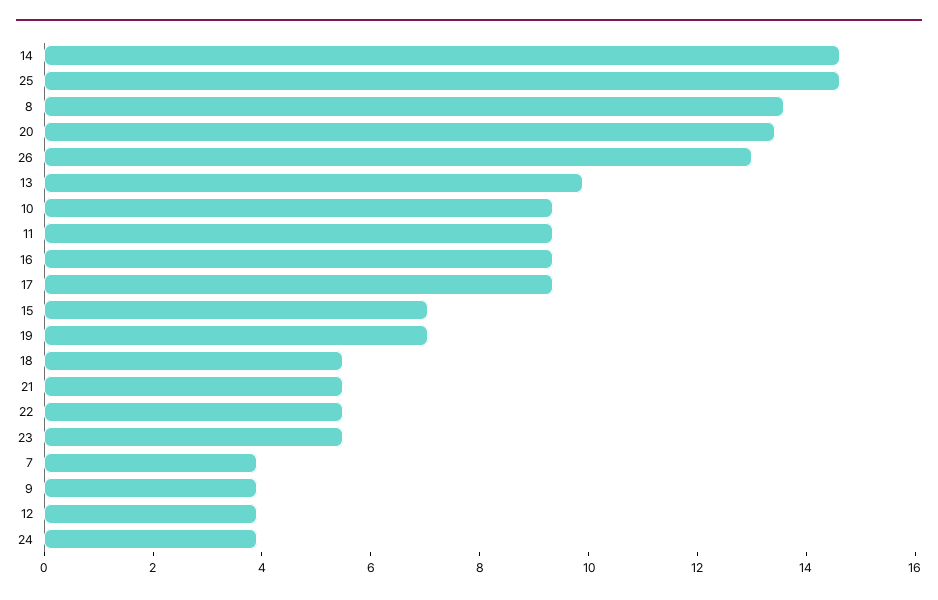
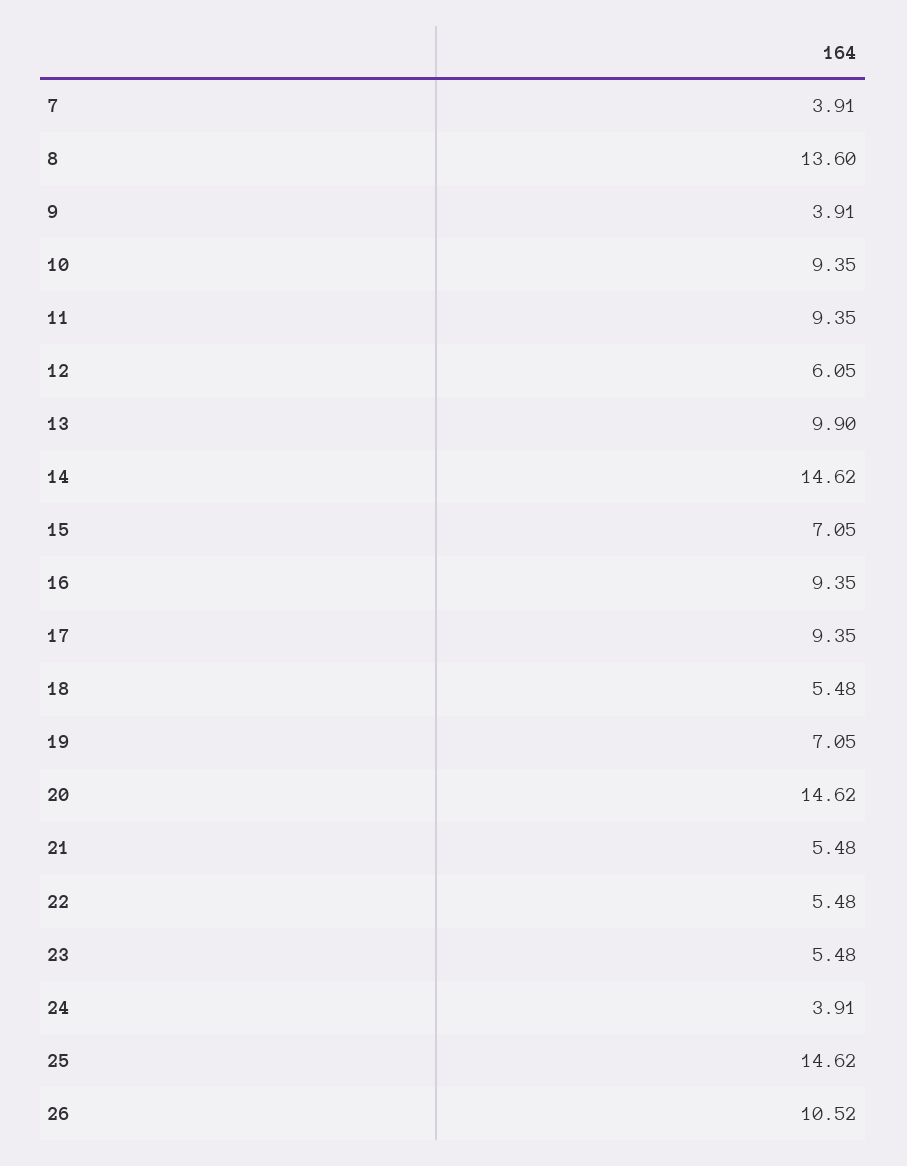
20: 13.5 -> 14.62
26: 13 -> 10.52
12: 4 -> 6.05

